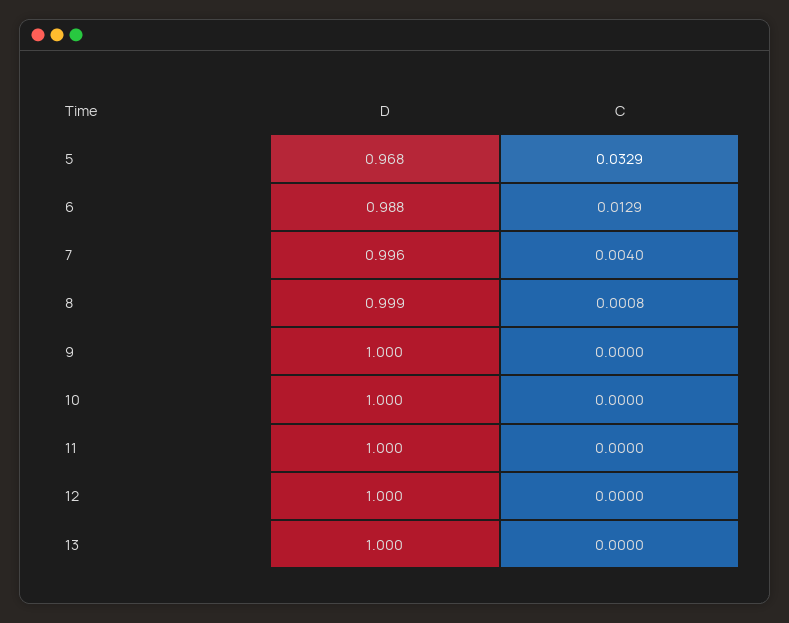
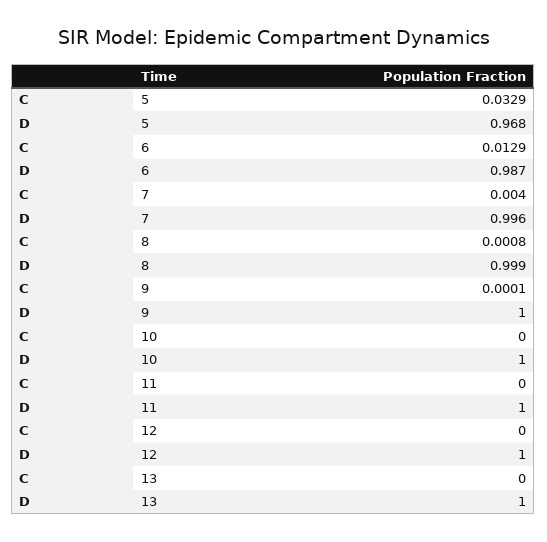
D, 6: 0.988 -> 0.987
C, 9: 0 -> 0.0001

